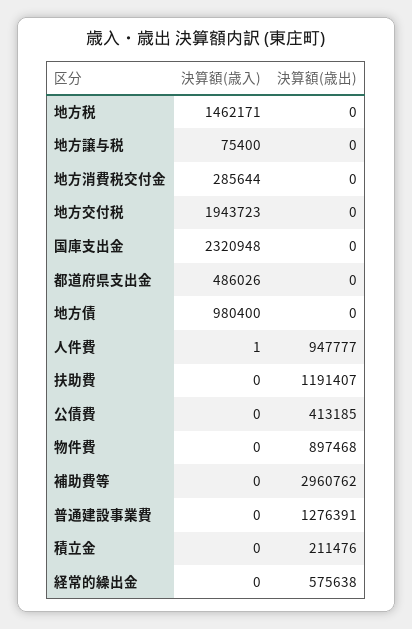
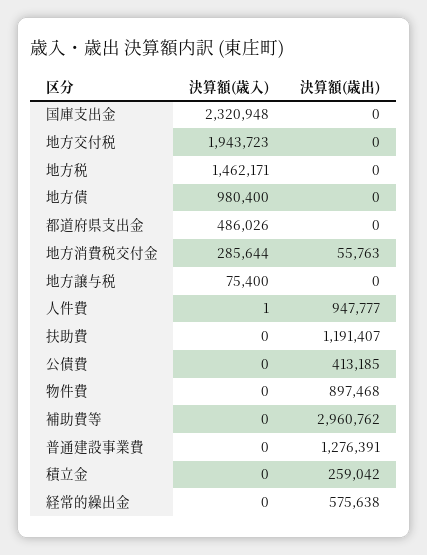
決算額(歳出), 地方消費税交付金: 0 -> 55763
決算額(歳出), 積立金: 211476 -> 259042

